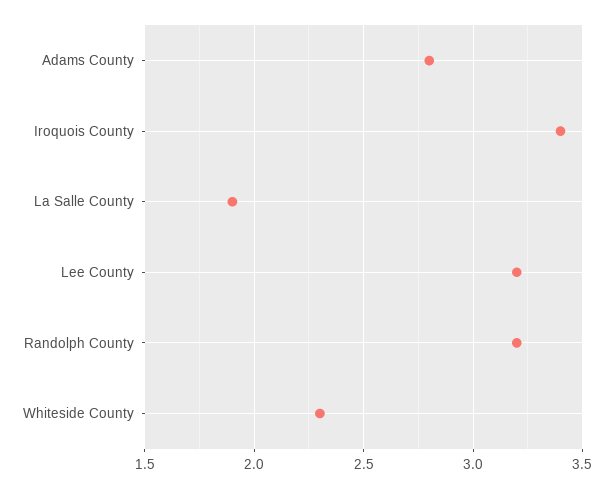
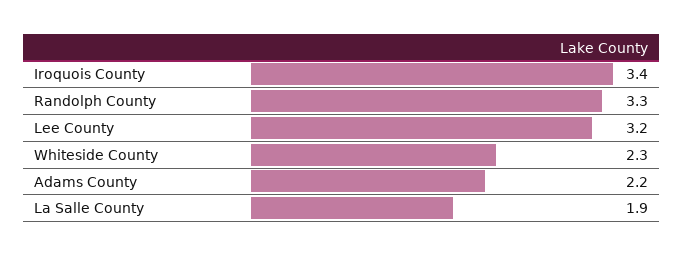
Adams County: 2.8 -> 2.2
Randolph County: 3.2 -> 3.3

